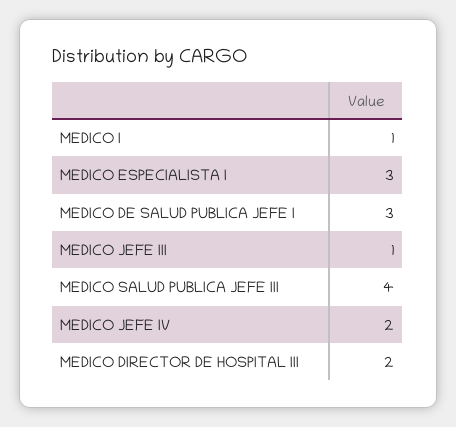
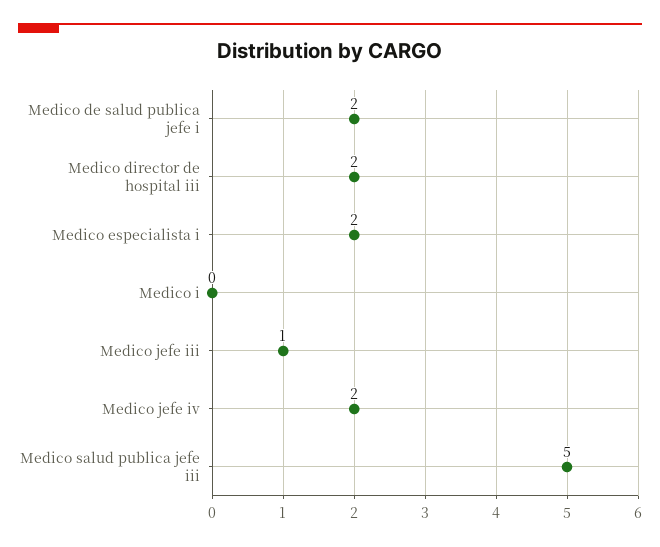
MEDICO I: 1 -> 0
MEDICO ESPECIALISTA I: 3 -> 2
MEDICO DE SALUD PUBLICA JEFE I: 3 -> 2
MEDICO SALUD PUBLICA JEFE III: 4 -> 5

